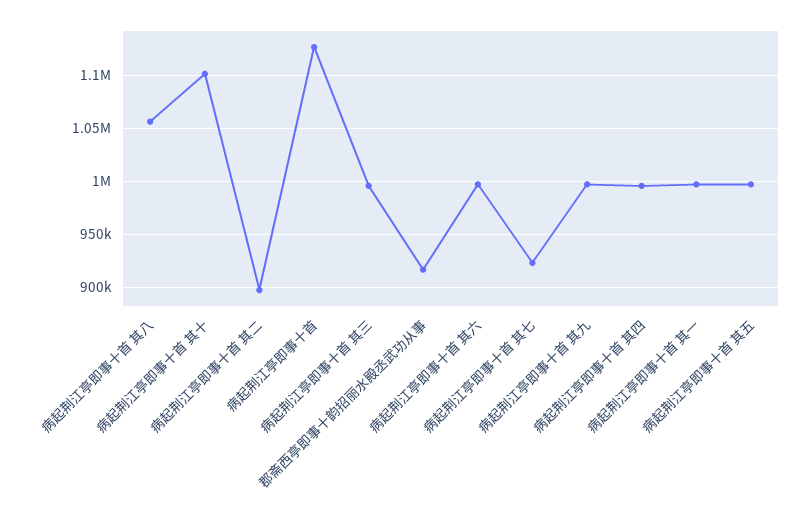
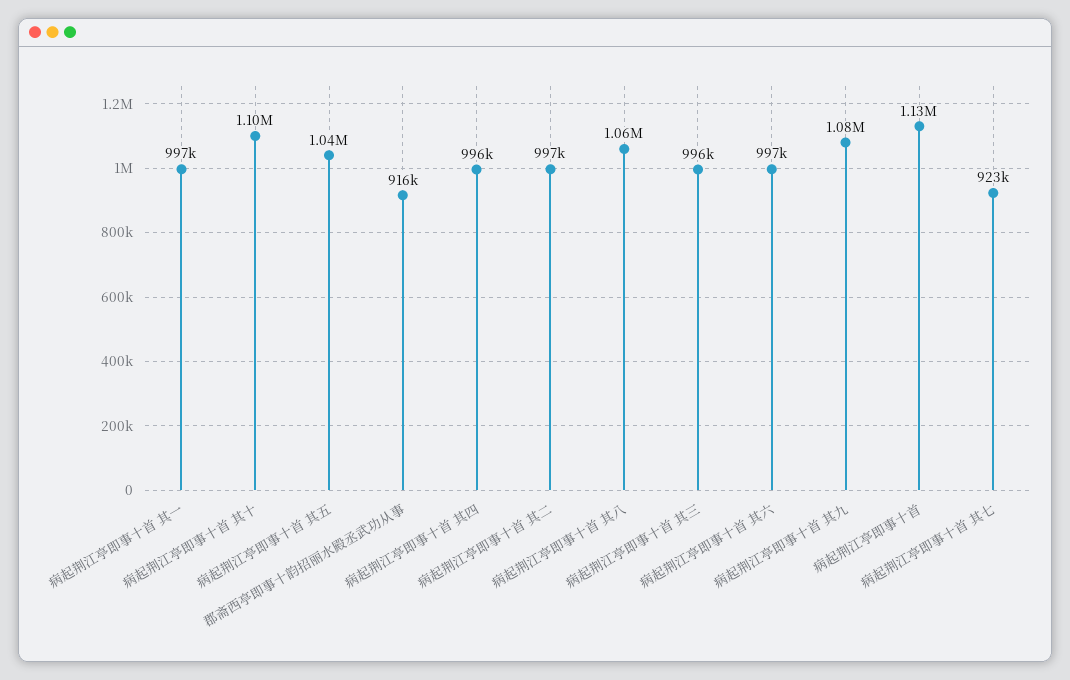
病起荆江亭即事十首 其二: 900000 -> 997000
病起荆江亭即事十首 其九: 1000000 -> 1080000
病起荆江亭即事十首 其五: 1000000 -> 1040000

